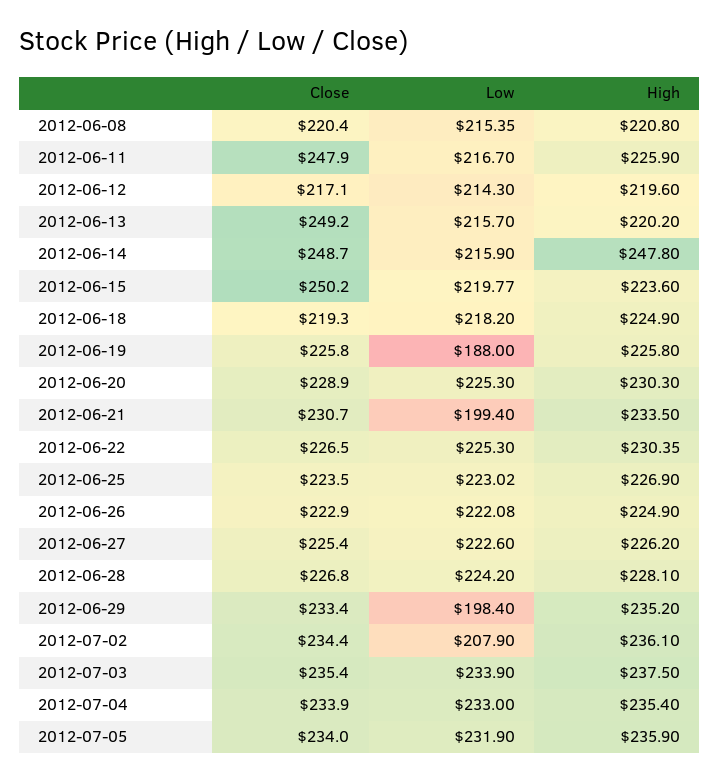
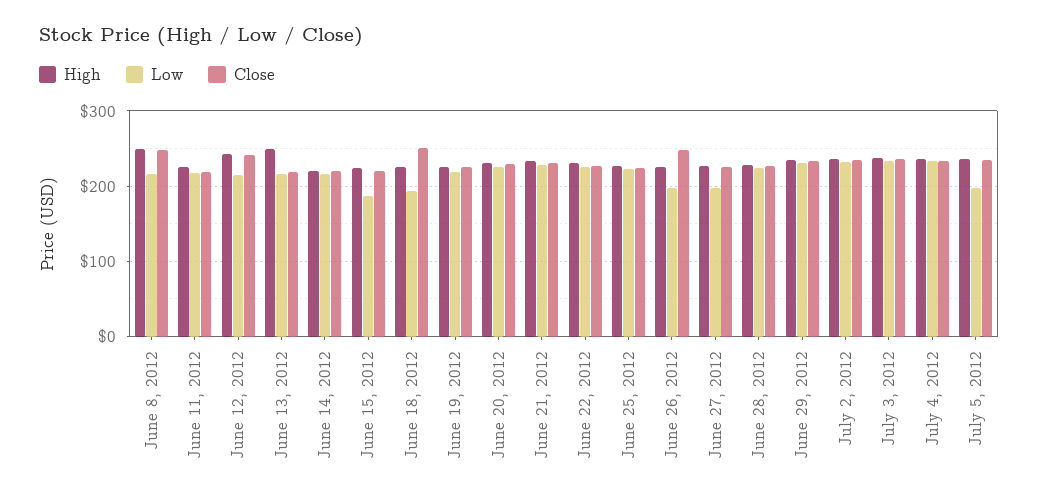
Close, 2012-06-08: 220.4 -> 250
High, 2012-06-08: 220.8 -> 250
Close, 2012-06-11: 247.9 -> 220
Close, 2012-06-12: 217.1 -> 240
High, 2012-06-12: 219.6 -> 240
Close, 2012-06-13: 249.2 -> 220
High, 2012-06-13: 220.2 -> 250
Close, 2012-06-14: 248.7 -> 220
High, 2012-06-14: 247.8 -> 220
Close, 2012-06-15: 250.2 -> 220
Low, 2012-06-15: 219.77 -> 190
Close, 2012-06-18: 219.3 -> 250
Low, 2012-06-18: 218.2 -> 190
Low, 2012-06-19: 188 -> 220
Low, 2012-06-21: 199.4 -> 230
Close, 2012-06-26: 222.9 -> 250
Low, 2012-06-26: 222.08 -> 200
Low, 2012-06-27: 222.6 -> 200
Low, 2012-06-29: 198.4 -> 230
Low, 2012-07-02: 207.9 -> 230
Low, 2012-07-05: 231.9 -> 200

